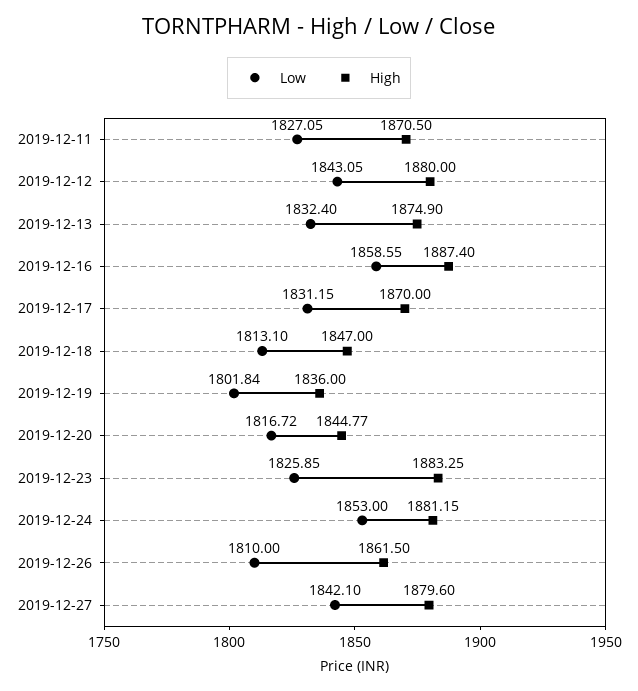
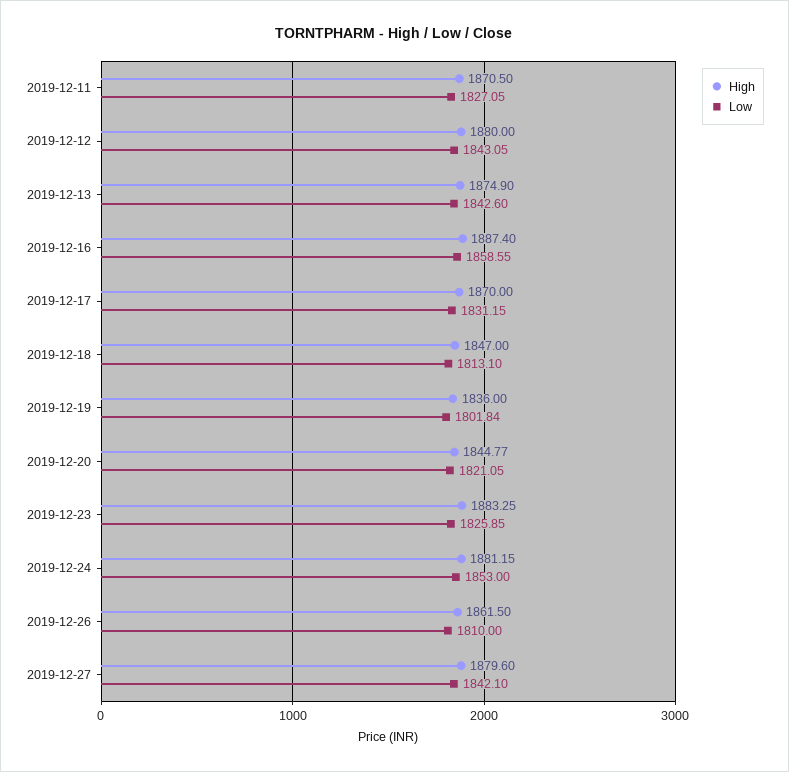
Low, 2019-12-13: 1832.4 -> 1842.6
Low, 2019-12-20: 1816.72 -> 1821.05

